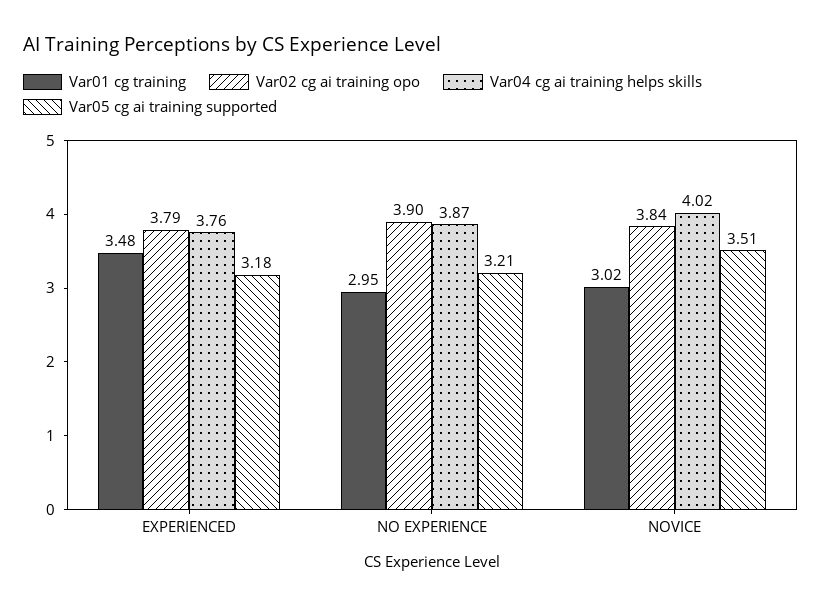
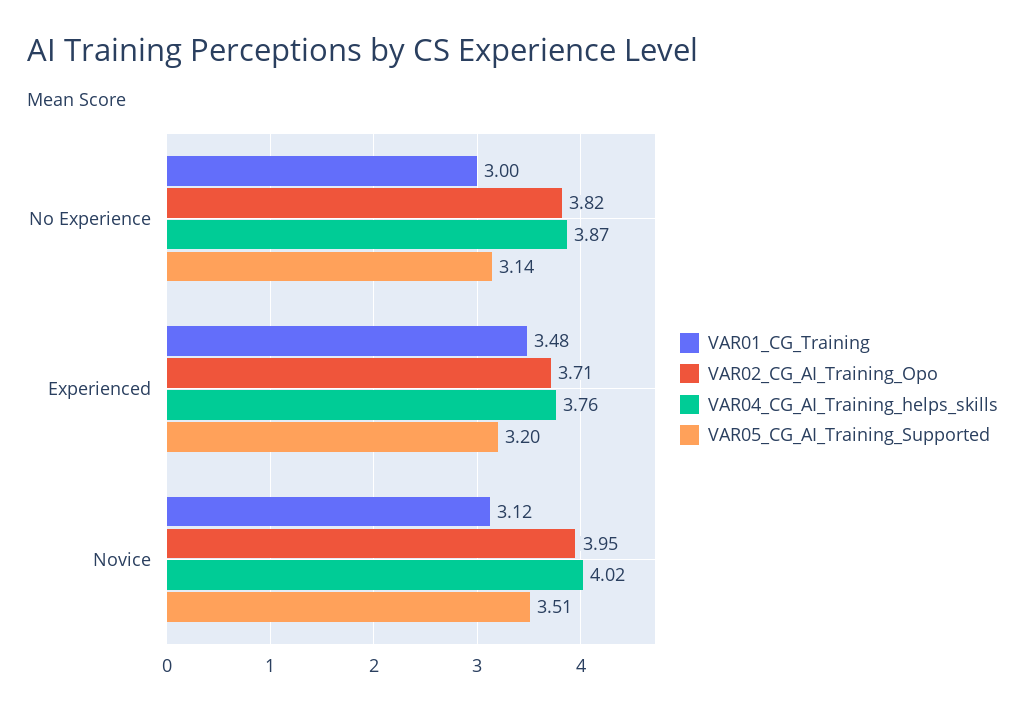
Var02 cg ai training opo, EXPERIENCED: 3.79 -> 3.71
Var05 cg ai training supported, EXPERIENCED: 3.18 -> 3.2
Var01 cg training, NO EXPERIENCE: 2.95 -> 3
Var02 cg ai training opo, NO EXPERIENCE: 3.9 -> 3.82
Var05 cg ai training supported, NO EXPERIENCE: 3.21 -> 3.14
Var01 cg training, NOVICE: 3.02 -> 3.12
Var02 cg ai training opo, NOVICE: 3.84 -> 3.95

